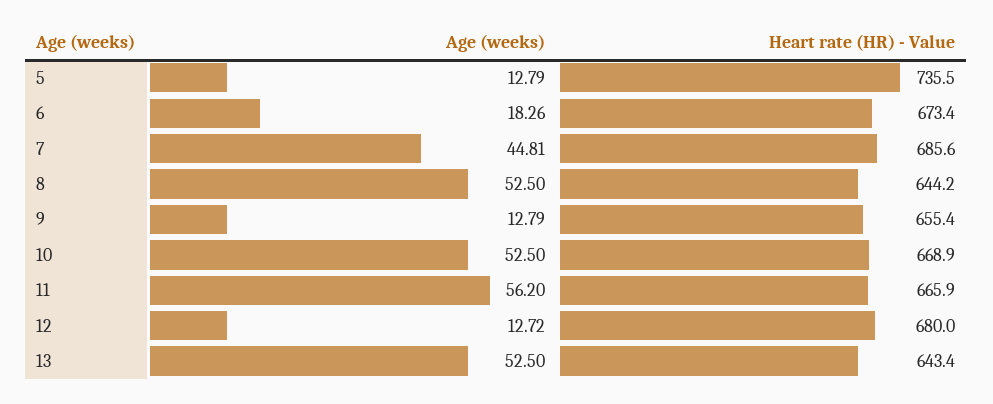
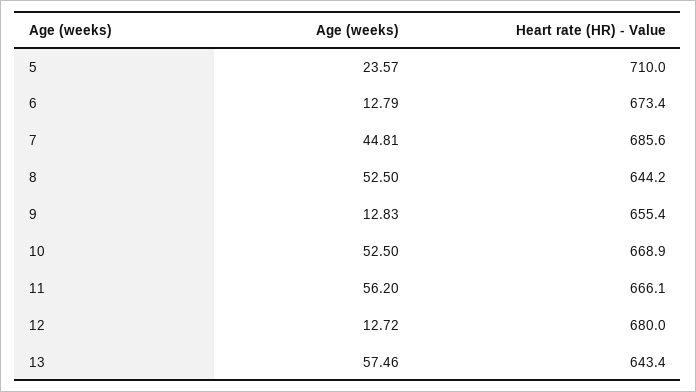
Age (weeks), 5: 12.79 -> 23.57
Heart rate (HR) - Value, 5: 735.5 -> 710
Age (weeks), 6: 18.26 -> 12.79
Age (weeks), 9: 12.79 -> 12.83
Heart rate (HR) - Value, 11: 665.9 -> 666.1
Age (weeks), 13: 52.5 -> 57.46

